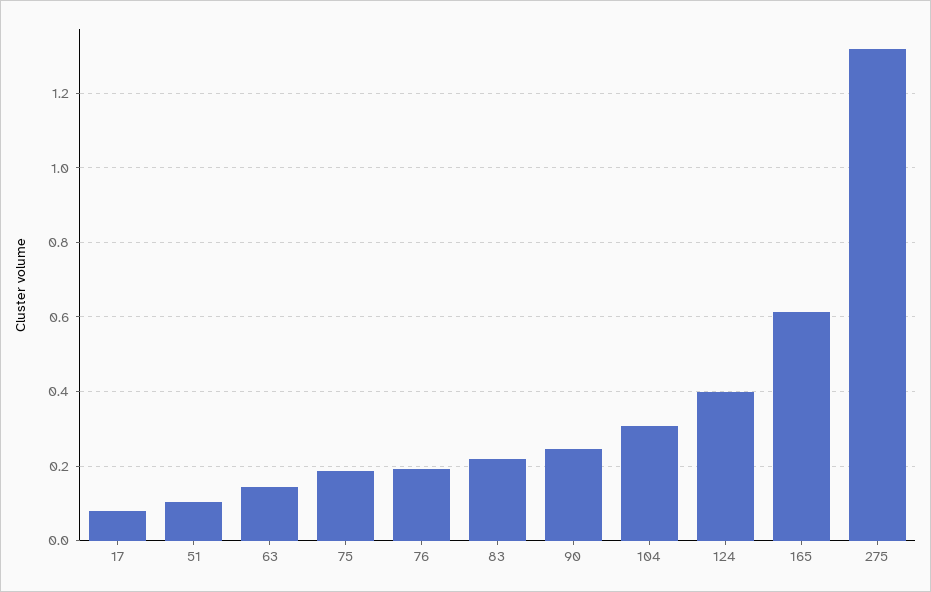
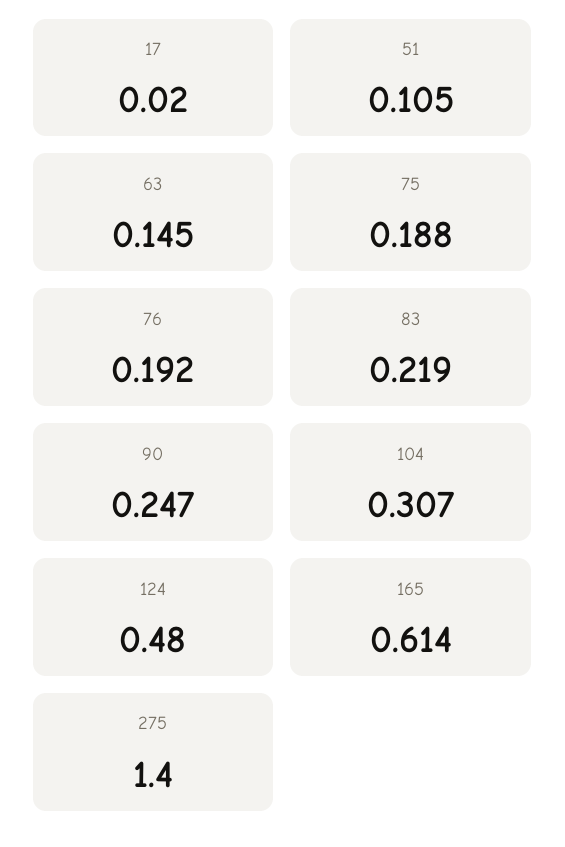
17: 0.08 -> 0.02
124: 0.4 -> 0.48
275: 1.32 -> 1.4

